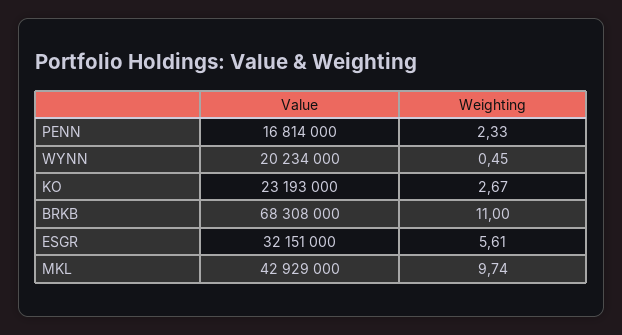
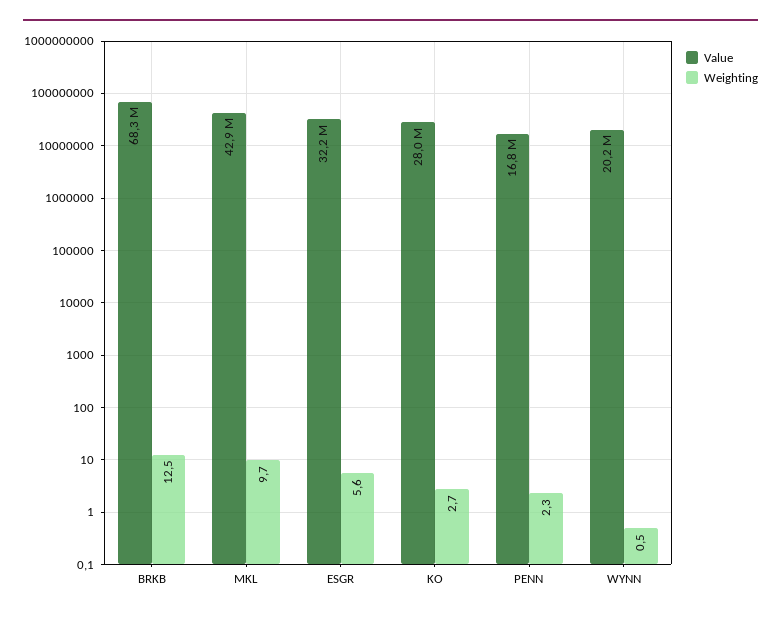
Value, KO: 23193000 -> 28000000
Weighting, BRKB: 11 -> 12.5

